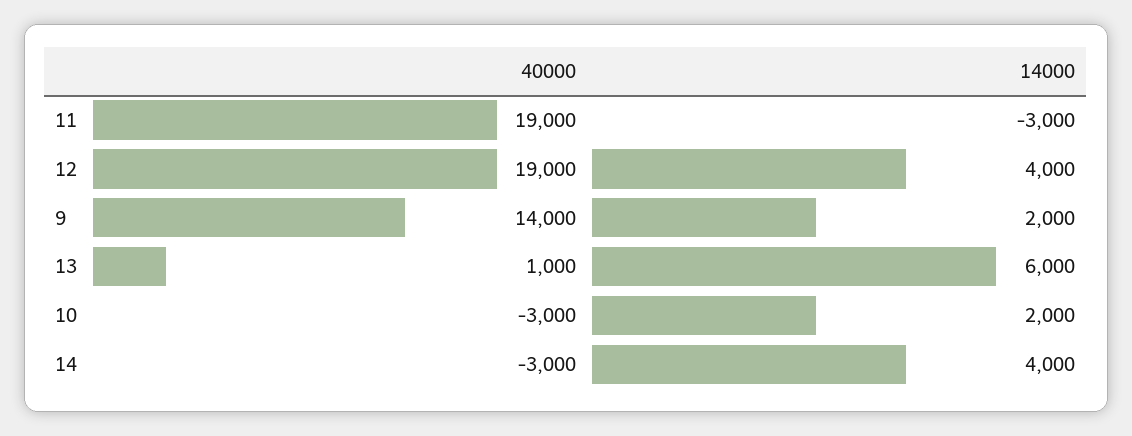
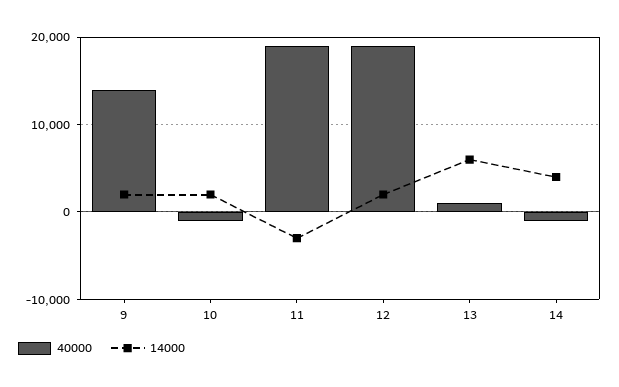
14000, 12: 4000 -> 2000
40000, 10: -3000 -> -1000
40000, 14: -3000 -> -1000

